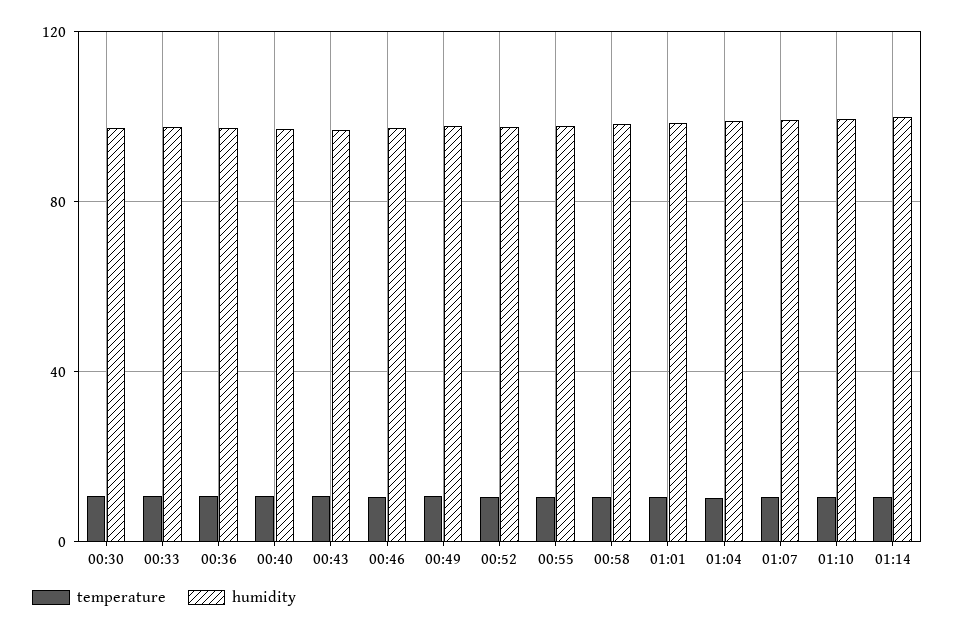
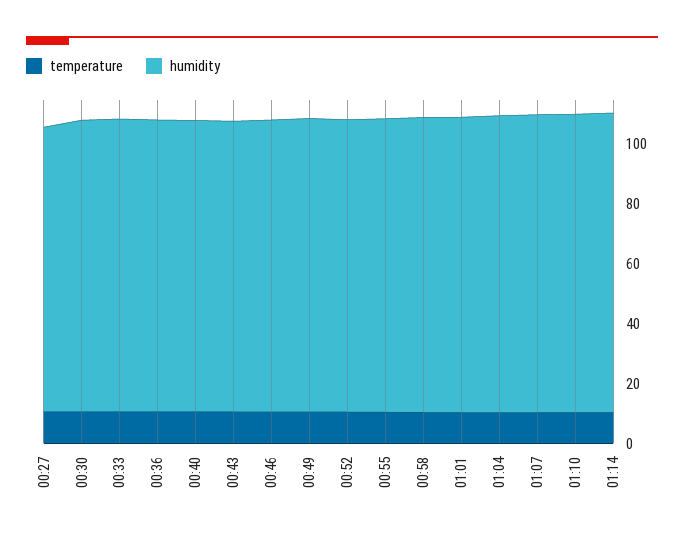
temperature, 00:27: none -> 10
humidity, 00:27: none -> 95

